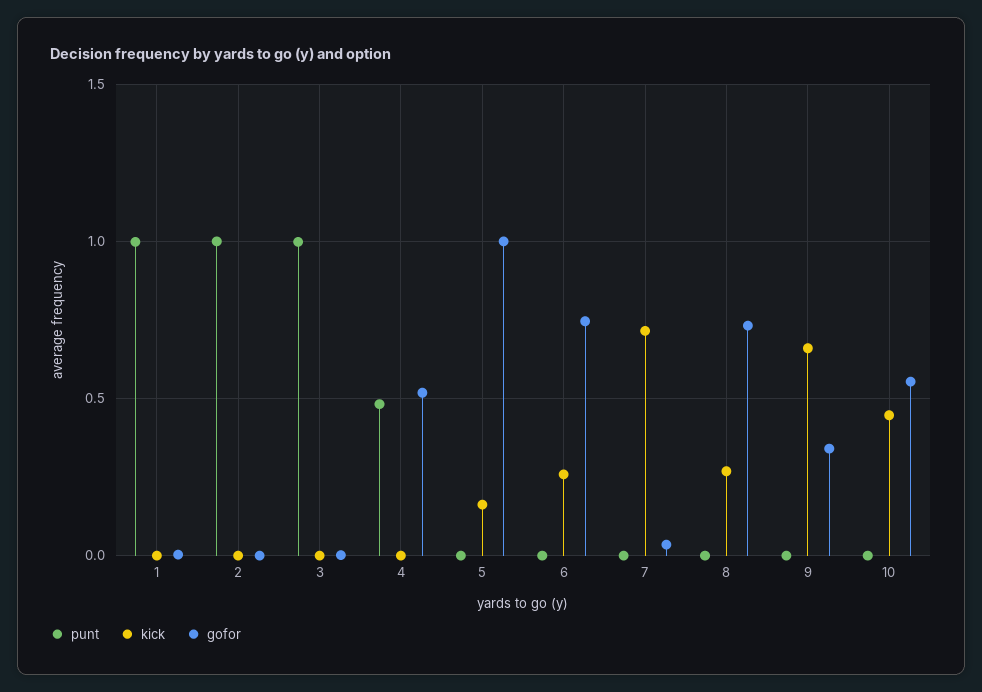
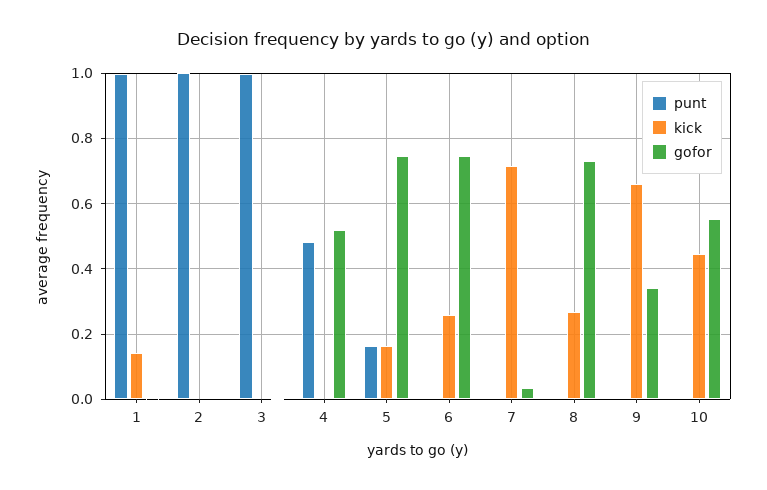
kick, 1: 0 -> 0.14
punt, 5: 0 -> 0.16
gofor, 5: 1 -> 0.74

